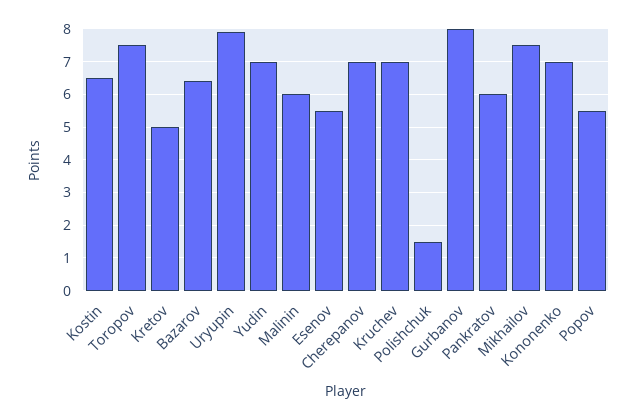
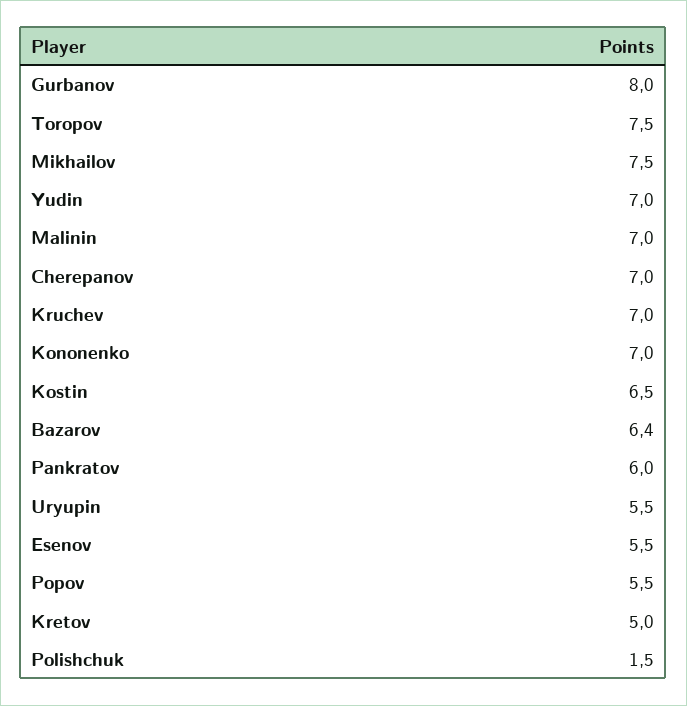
Uryupin: 8 -> 5.5
Malinin: 6 -> 7

